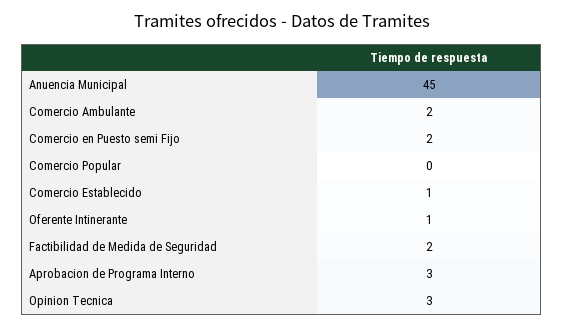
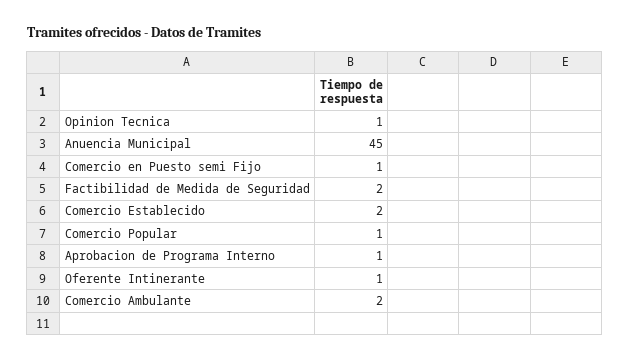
Comercio en Puesto semi Fijo: 2 -> 1
Comercio Popular: 0 -> 1
Comercio Establecido: 1 -> 2
Aprobacion de Programa Interno: 3 -> 1
Opinion Tecnica: 3 -> 1

